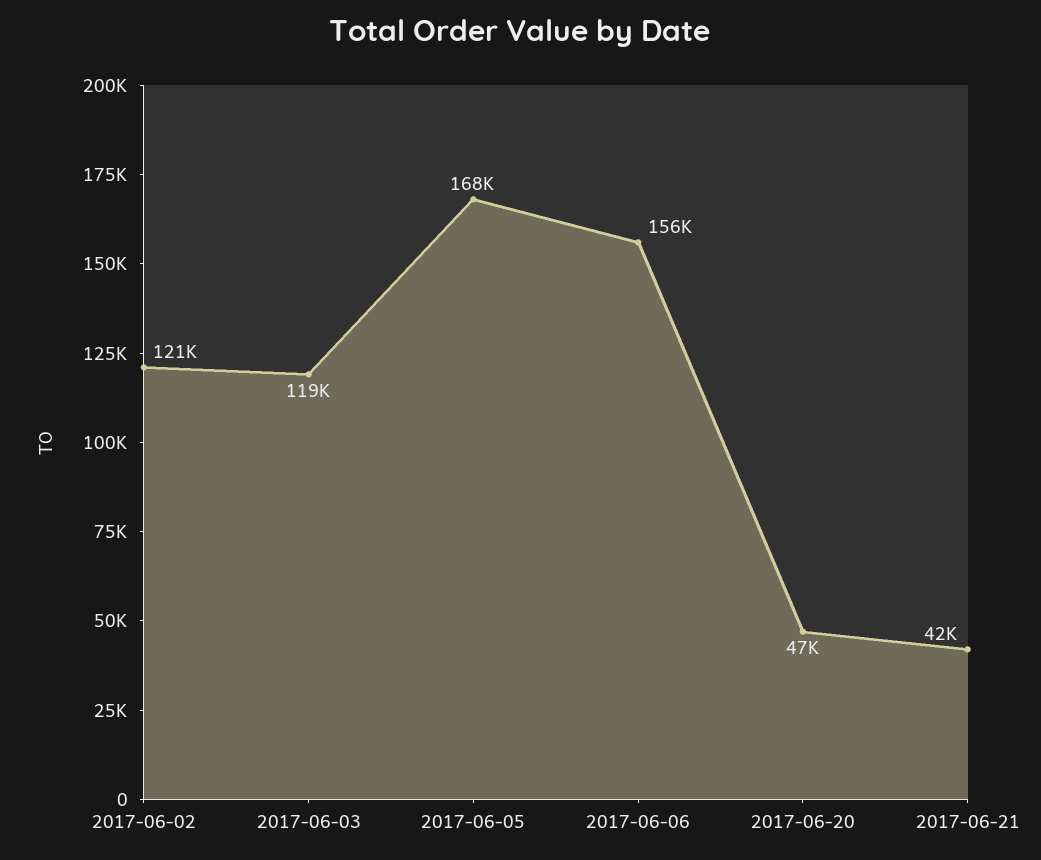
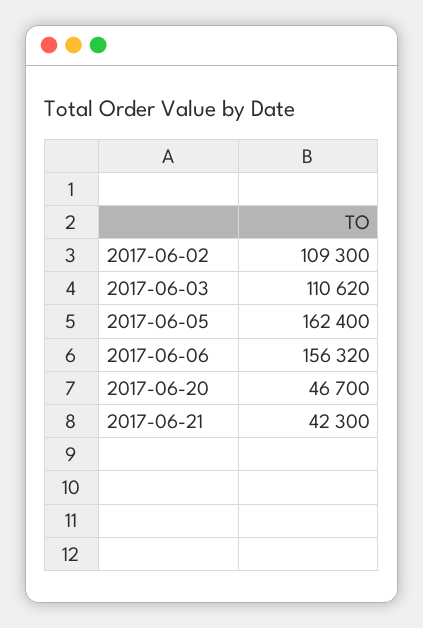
2017-06-02: 121000 -> 109300
2017-06-03: 119000 -> 110620
2017-06-05: 168000 -> 162400

